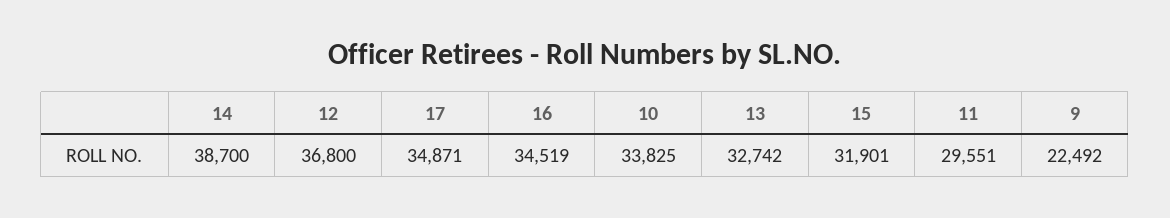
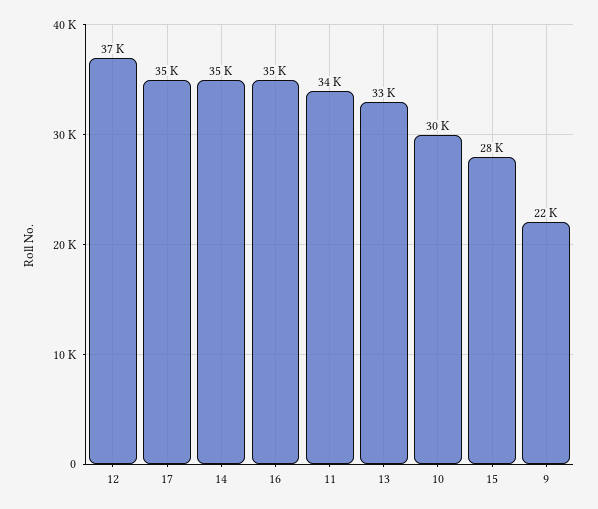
14: 38700 -> 35000
10: 33825 -> 30000
15: 31901 -> 28000
11: 29551 -> 34000

